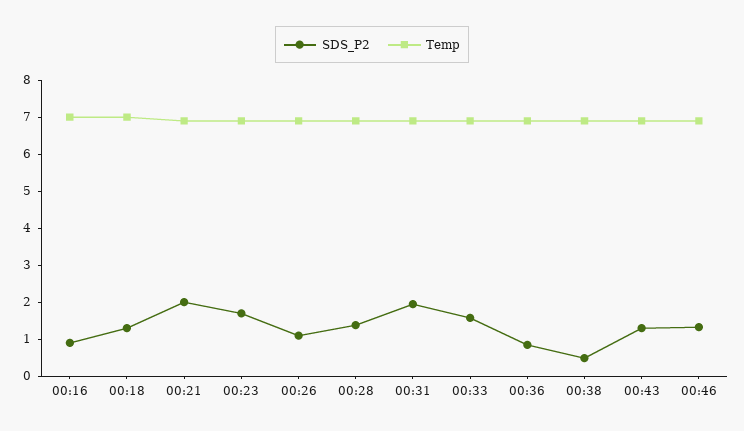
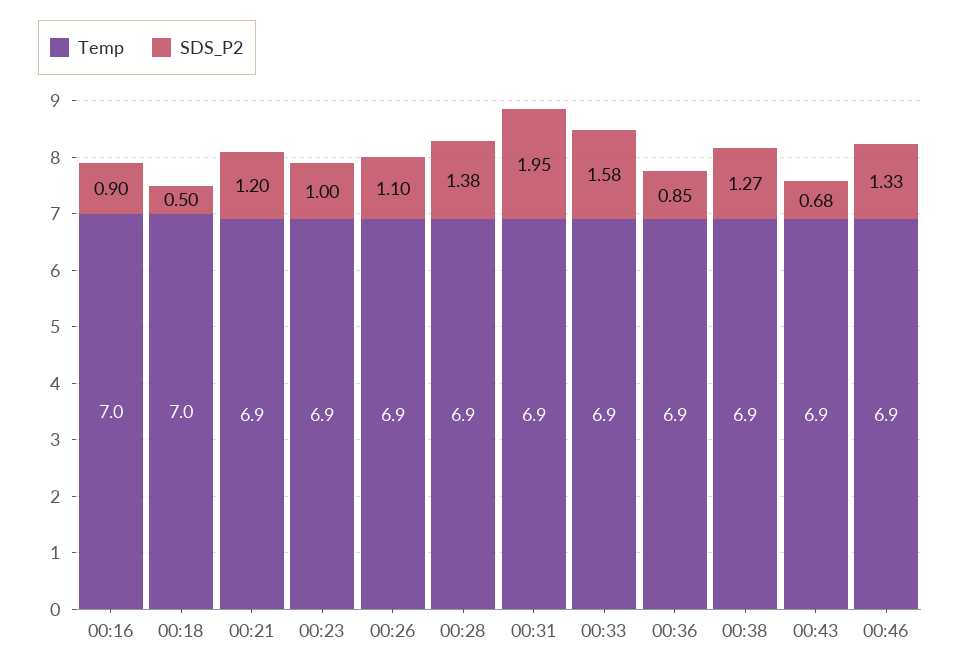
SDS_P2, 00:18: 1.25 -> 0.5
SDS_P2, 00:21: 2 -> 1.2
SDS_P2, 00:23: 1.75 -> 1
SDS_P2, 00:38: 0.5 -> 1.27
SDS_P2, 00:43: 1.25 -> 0.68

